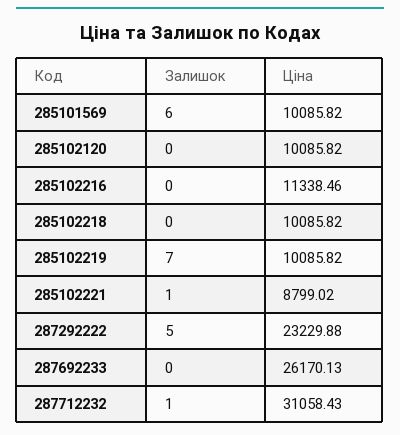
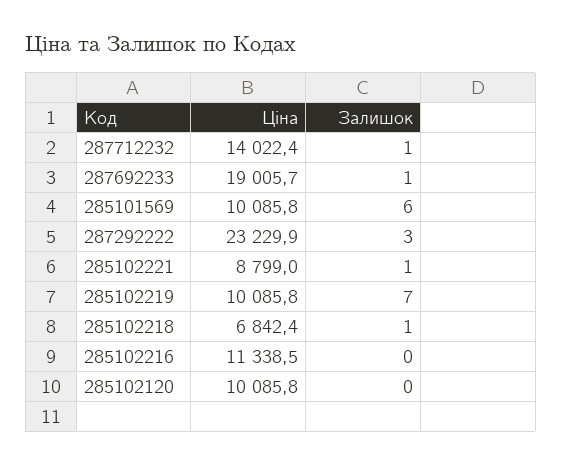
Залишок, 285102218: 0 -> 1
Ціна, 285102218: 10085.82 -> 6842.4
Залишок, 287292222: 5 -> 3
Залишок, 287692233: 0 -> 1
Ціна, 287692233: 26170.13 -> 19005.7
Ціна, 287712232: 31058.43 -> 14022.4

